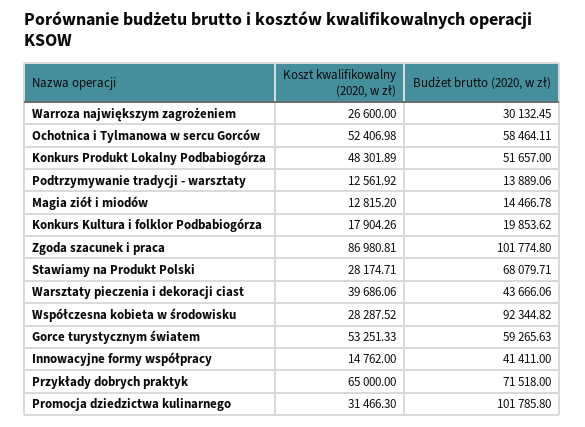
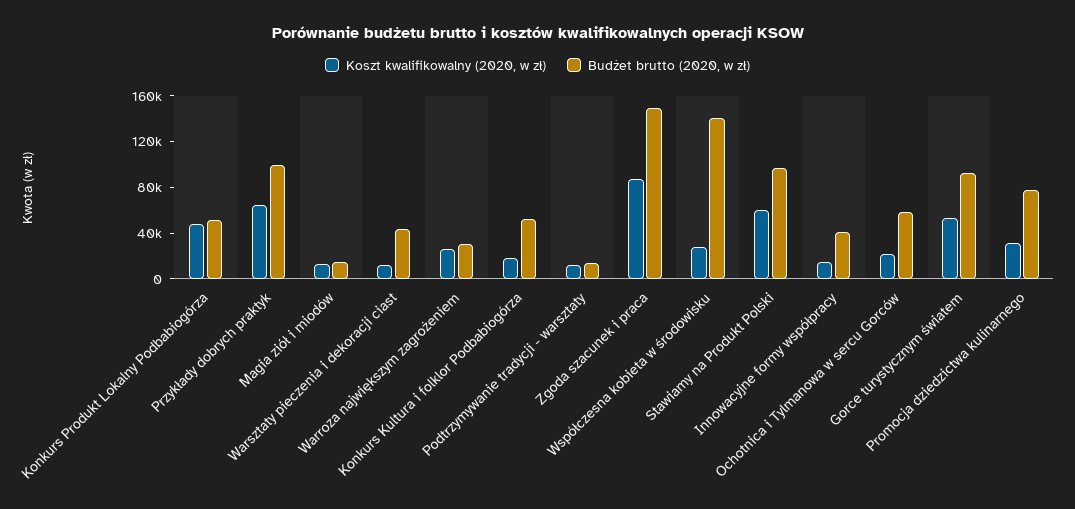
Koszt kwalifikowalny (2020, w zł), Ochotnica i Tylmanowa w sercu Gorców: 52406.98 -> 20000
Budżet brutto (2020, w zł), Konkurs Kultura i folklor Podbabiogórza: 19853.62 -> 50000
Budżet brutto (2020, w zł), Zgoda szacunek i praca: 101774.8 -> 150000
Koszt kwalifikowalny (2020, w zł), Stawiamy na Produkt Polski: 28174.71 -> 60000
Budżet brutto (2020, w zł), Stawiamy na Produkt Polski: 68079.71 -> 100000
Koszt kwalifikowalny (2020, w zł), Warsztaty pieczenia i dekoracji ciast: 39686.06 -> 10000
Budżet brutto (2020, w zł), Współczesna kobieta w środowisku: 92344.82 -> 140000
Budżet brutto (2020, w zł), Gorce turystycznym światem: 59265.63 -> 90000
Budżet brutto (2020, w zł), Przykłady dobrych praktyk: 71518 -> 100000
Budżet brutto (2020, w zł), Promocja dziedzictwa kulinarnego: 101785.8 -> 80000

